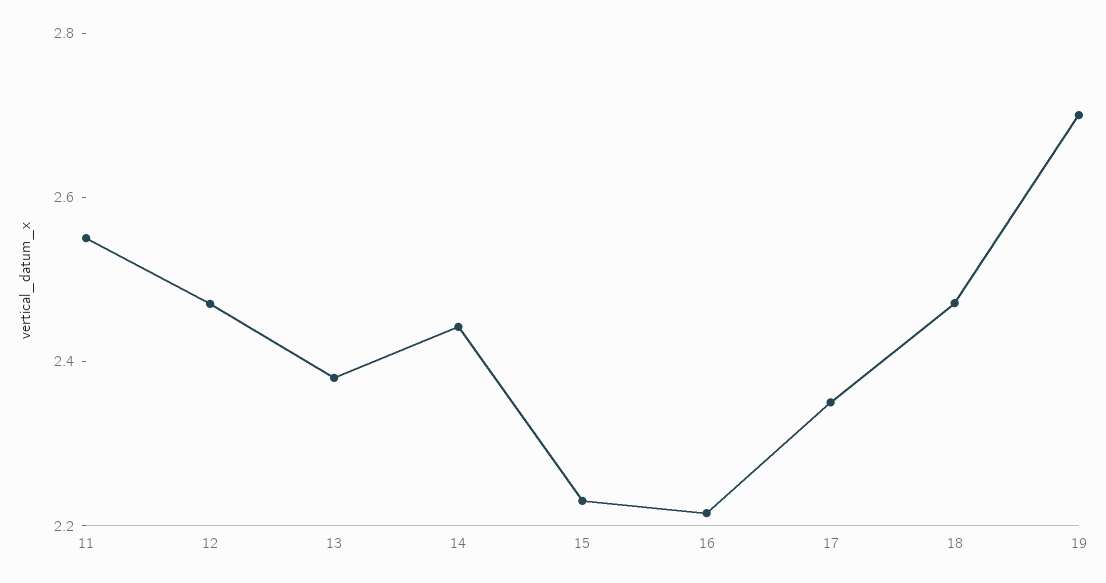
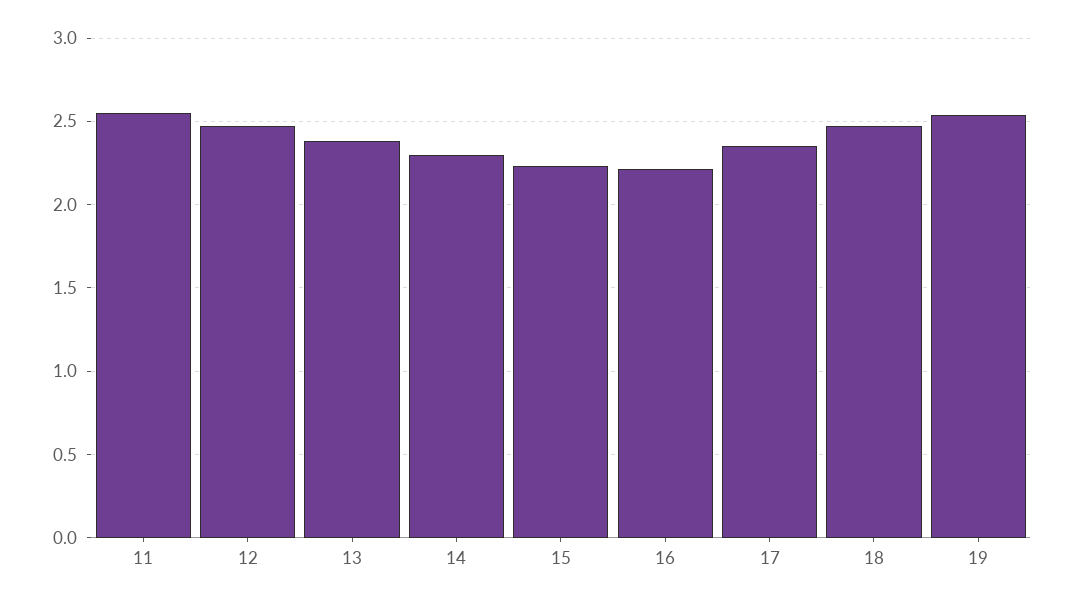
14: 2.45 -> 2.3
19: 2.7 -> 2.55

